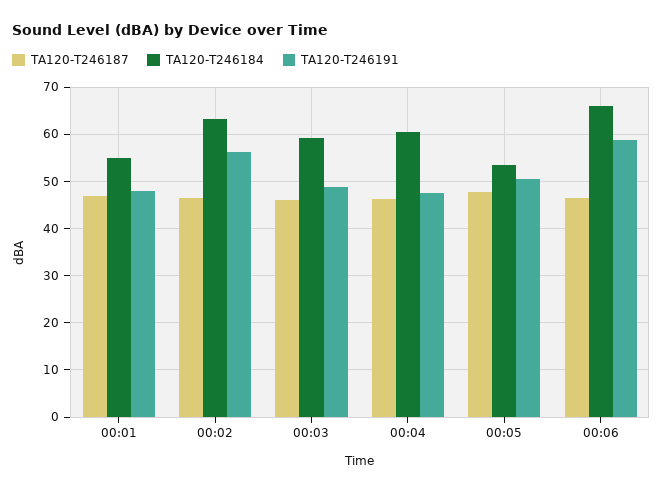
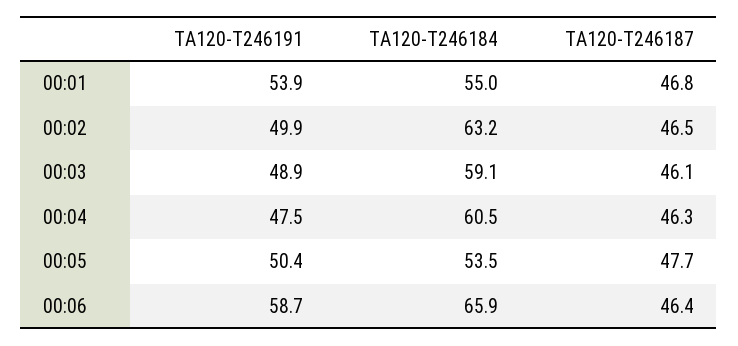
TA120-T246191, 00:01: 48 -> 53.9
TA120-T246191, 00:02: 56 -> 49.9

